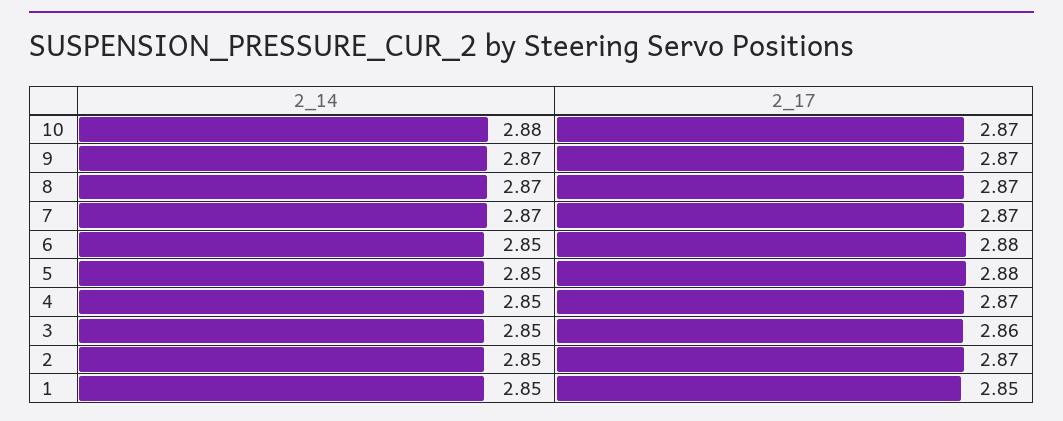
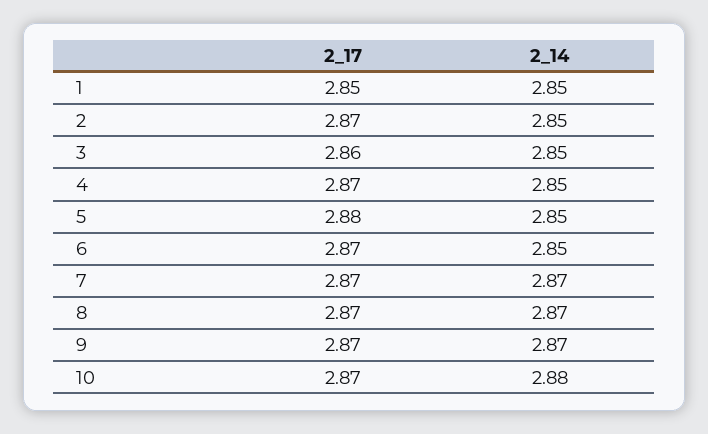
2_17, 6: 2.88 -> 2.87

